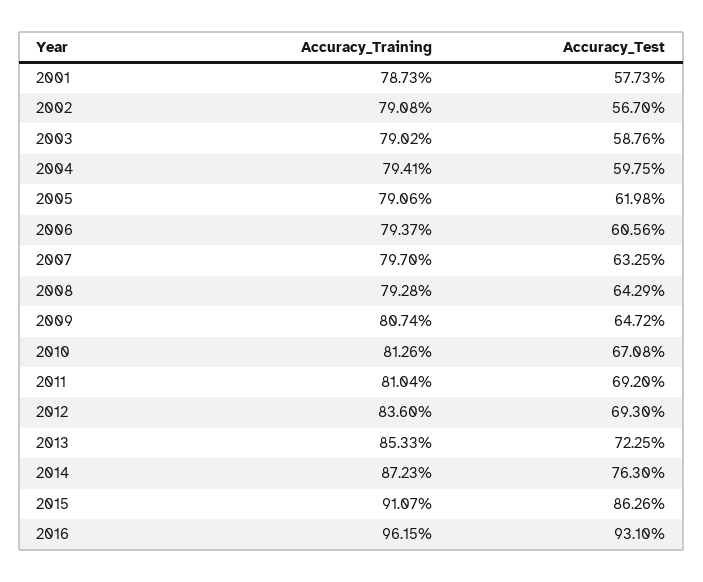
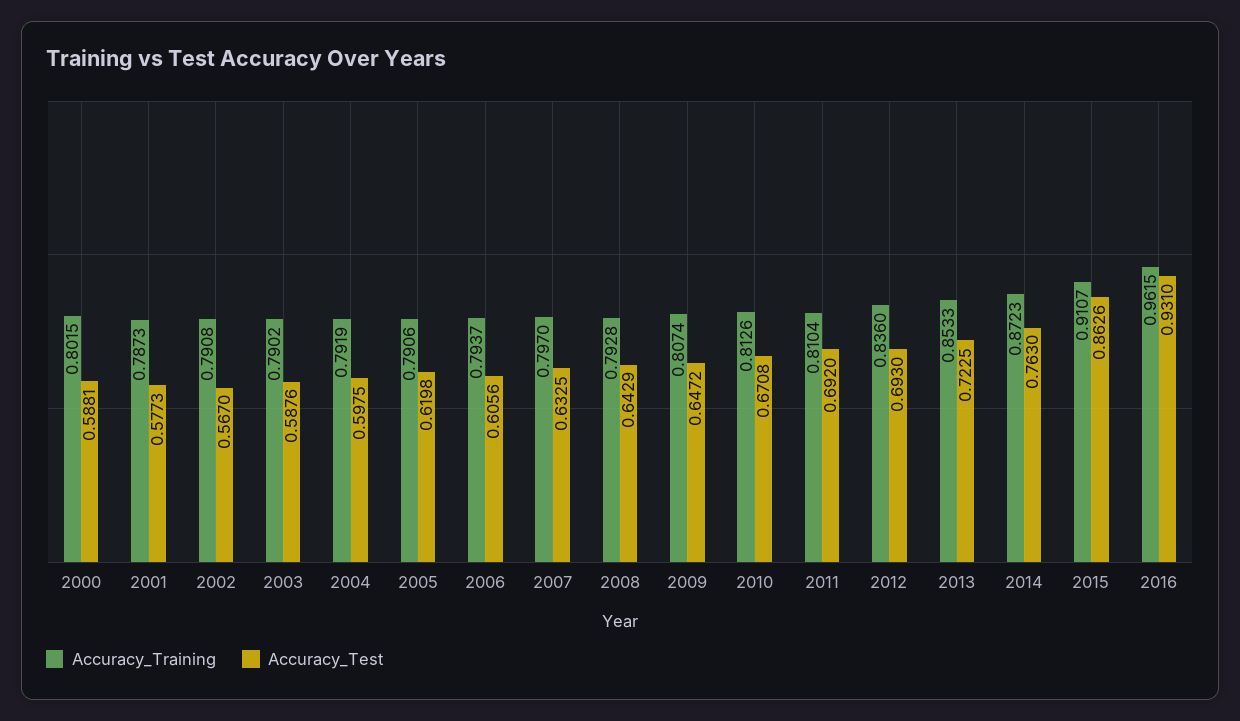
Accuracy_Training, 2004: 0.7941 -> 0.7919
Accuracy_Training, 2000: none -> 0.8015
Accuracy_Test, 2000: none -> 0.5881

